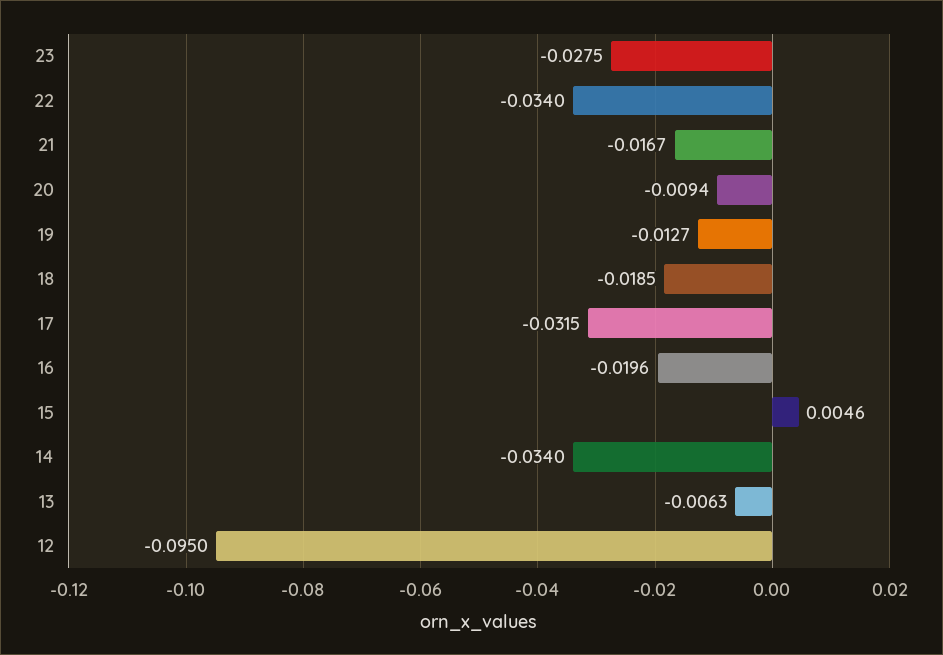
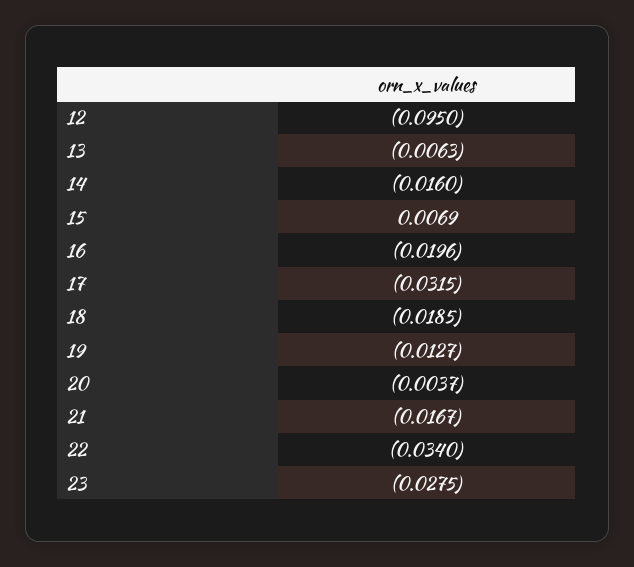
20: -0.0094 -> -0.0037
15: 0.0046 -> 0.0069
14: -0.034 -> -0.016

